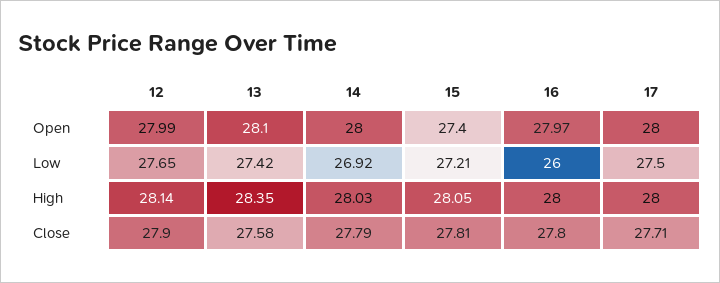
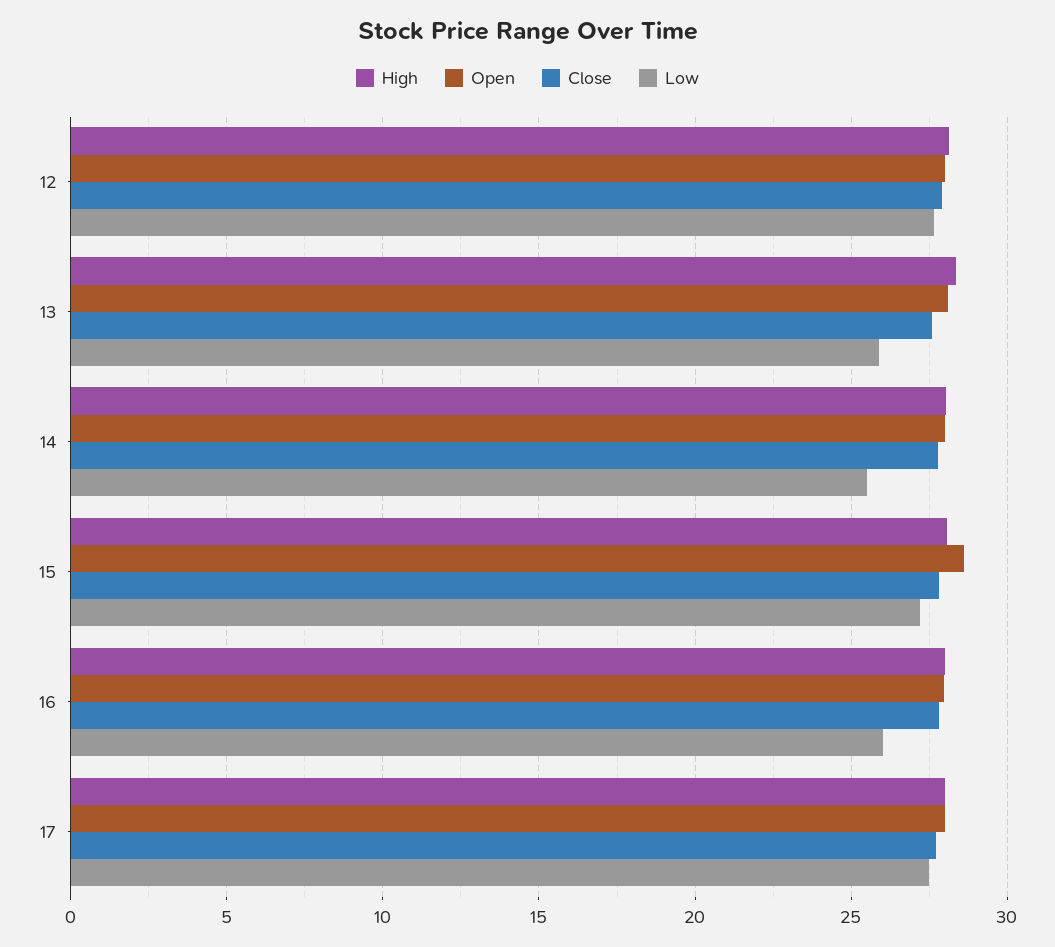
Open, 15: 27.4 -> 28.5
Low, 13: 27.42 -> 26
Low, 14: 26.92 -> 25.5

